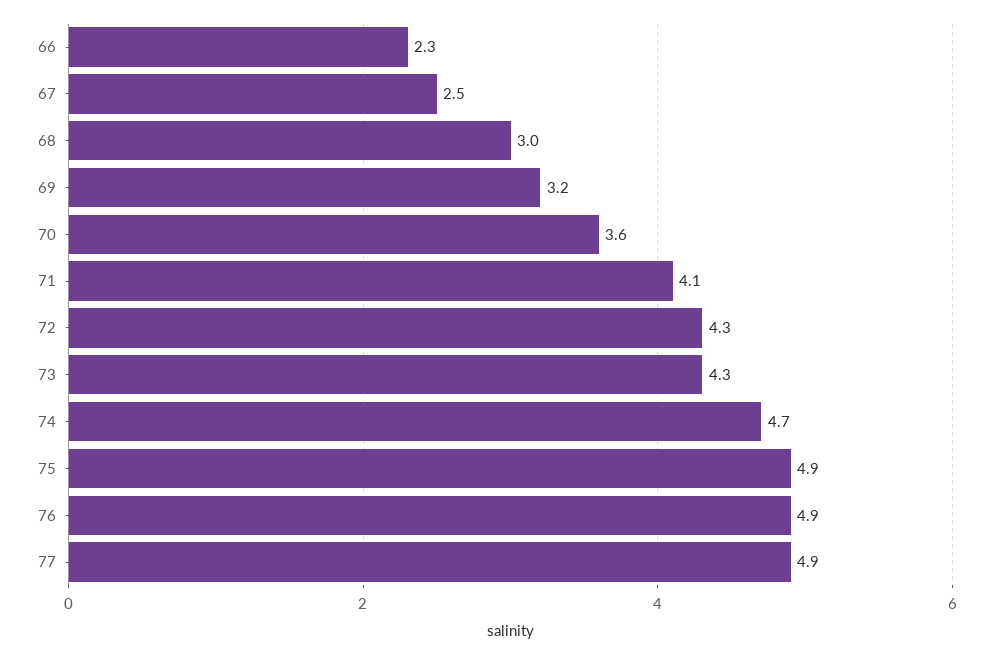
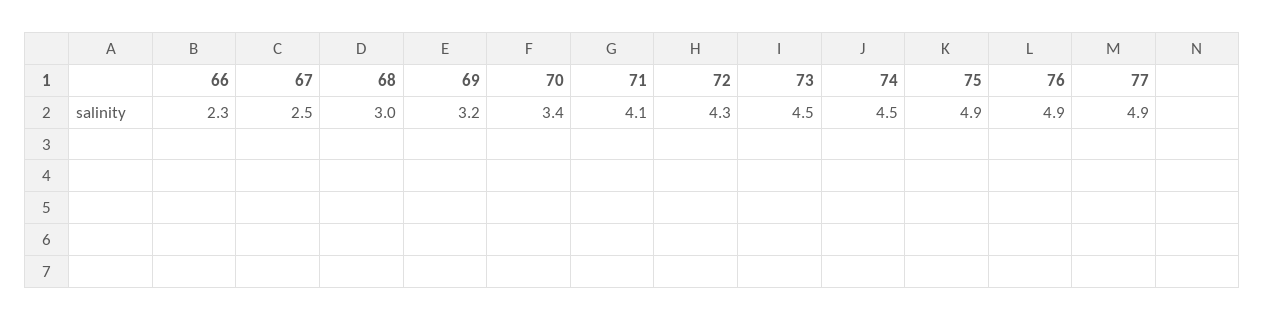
70: 3.6 -> 3.4
73: 4.3 -> 4.5
74: 4.7 -> 4.5

